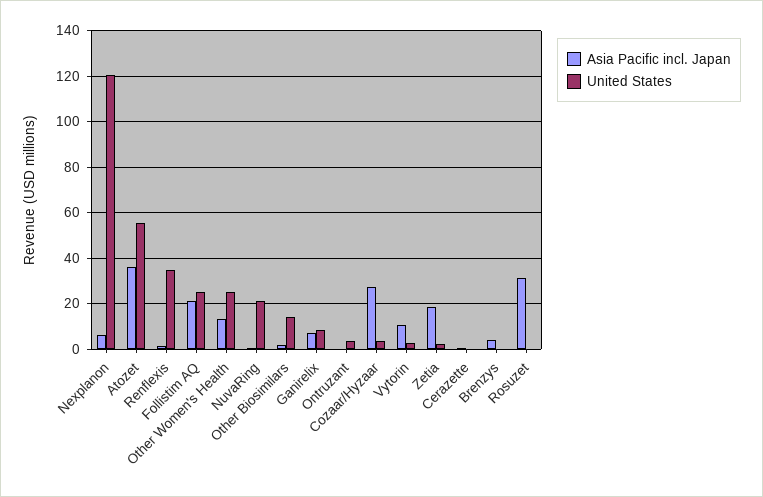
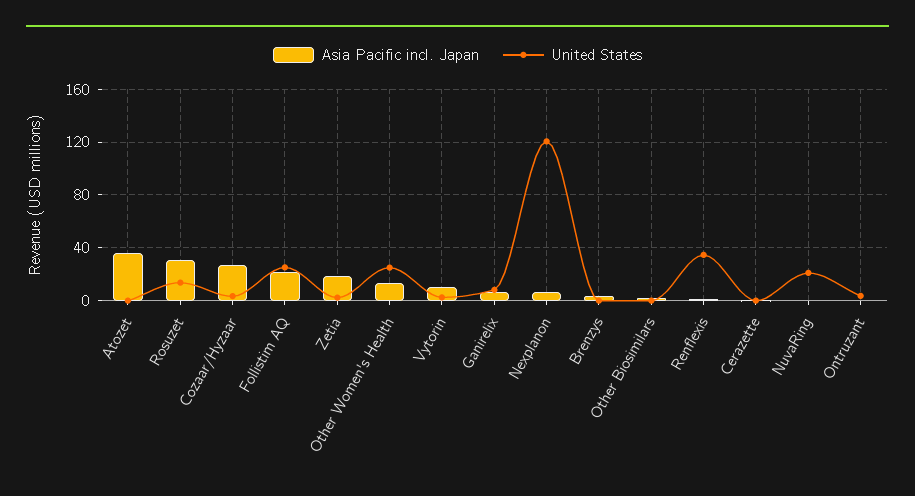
United States, Atozet: 55 -> 0
United States, Other Biosimilars: 15 -> 0
United States, Rosuzet: 0 -> 15

